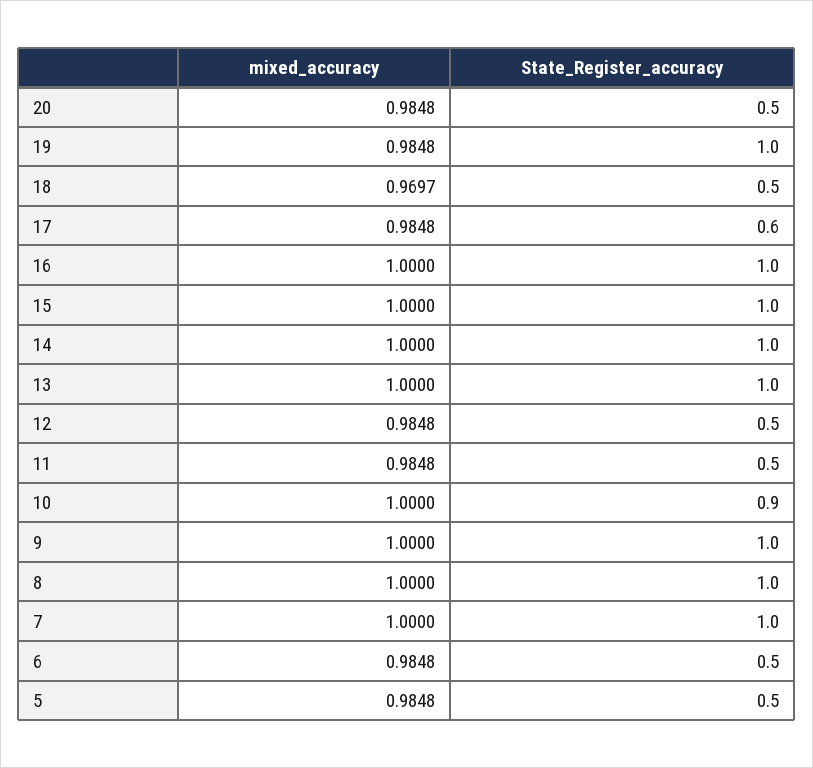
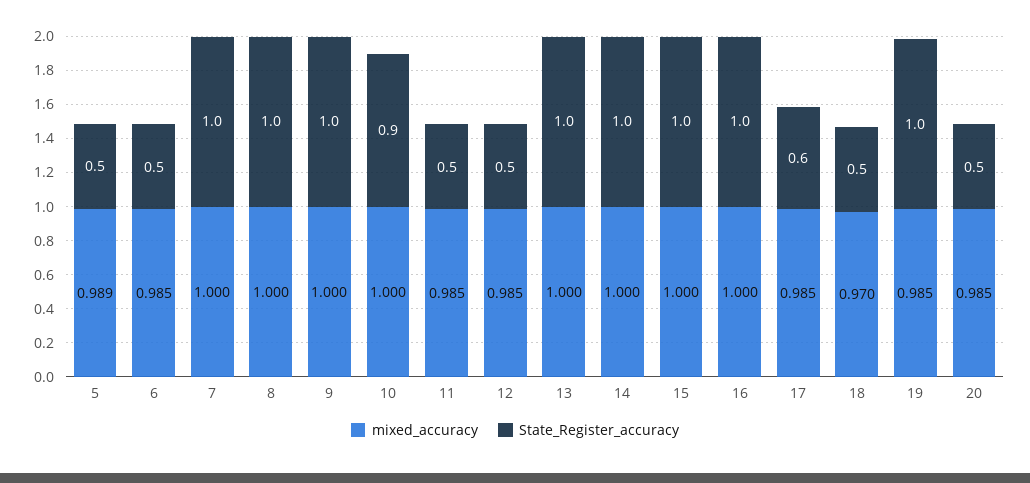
mixed_accuracy, 5: 0.9848 -> 0.989

